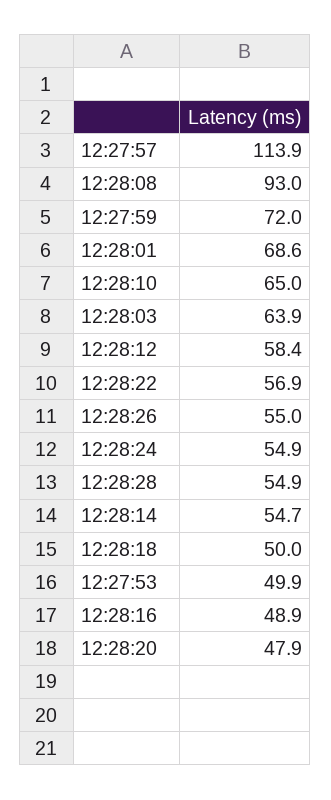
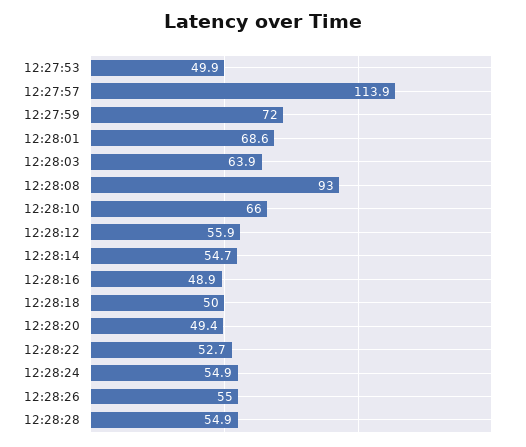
12:28:10: 65 -> 66
12:28:12: 58.4 -> 55.9
12:28:22: 56.9 -> 52.7
12:28:20: 47.9 -> 49.4

